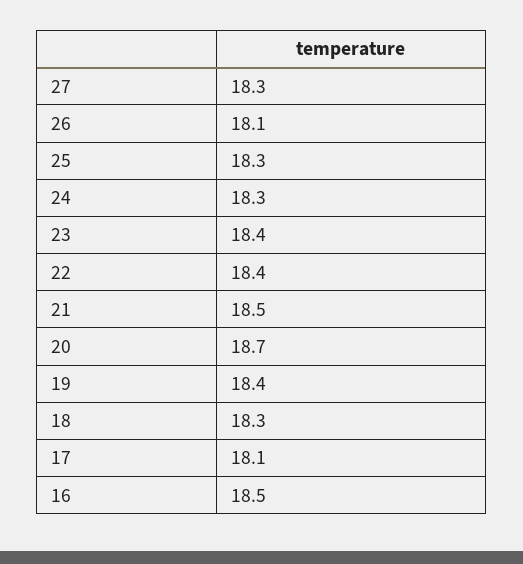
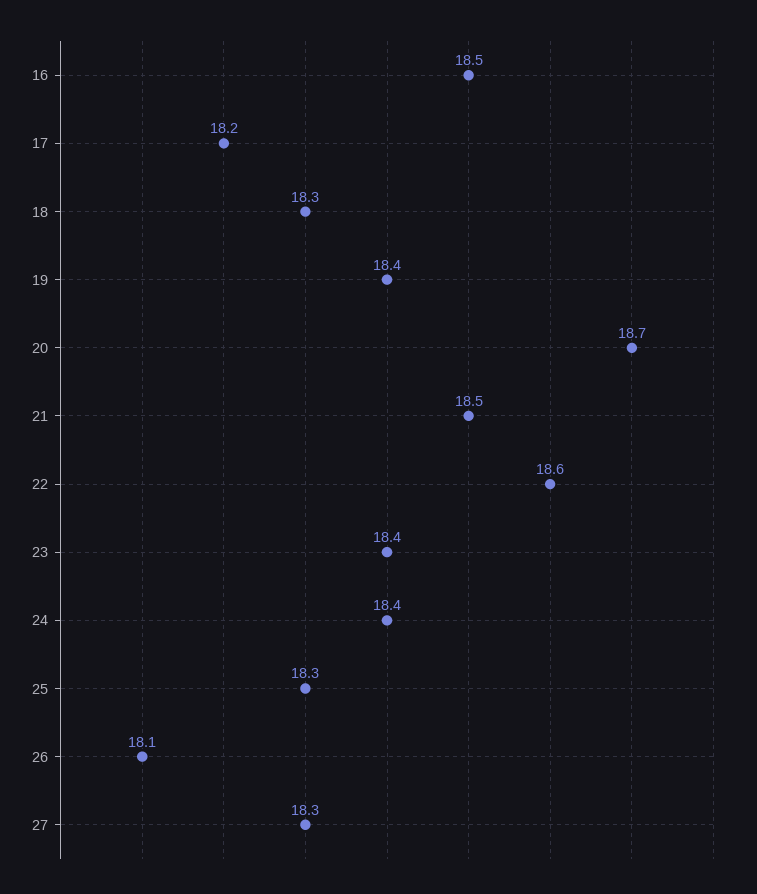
24: 18.3 -> 18.4
22: 18.4 -> 18.6
17: 18.1 -> 18.2

